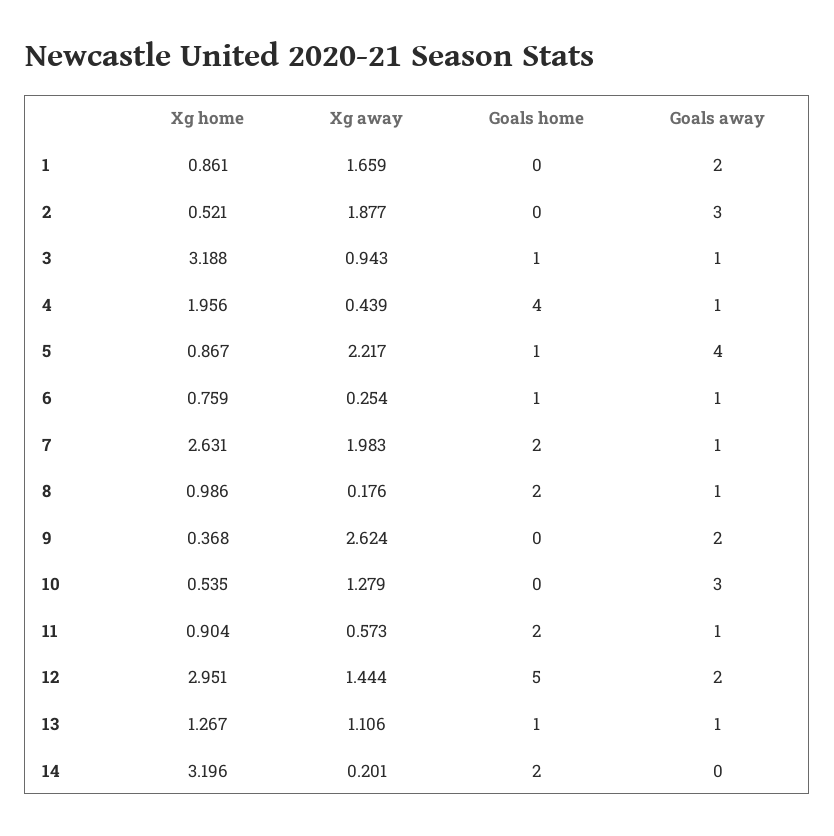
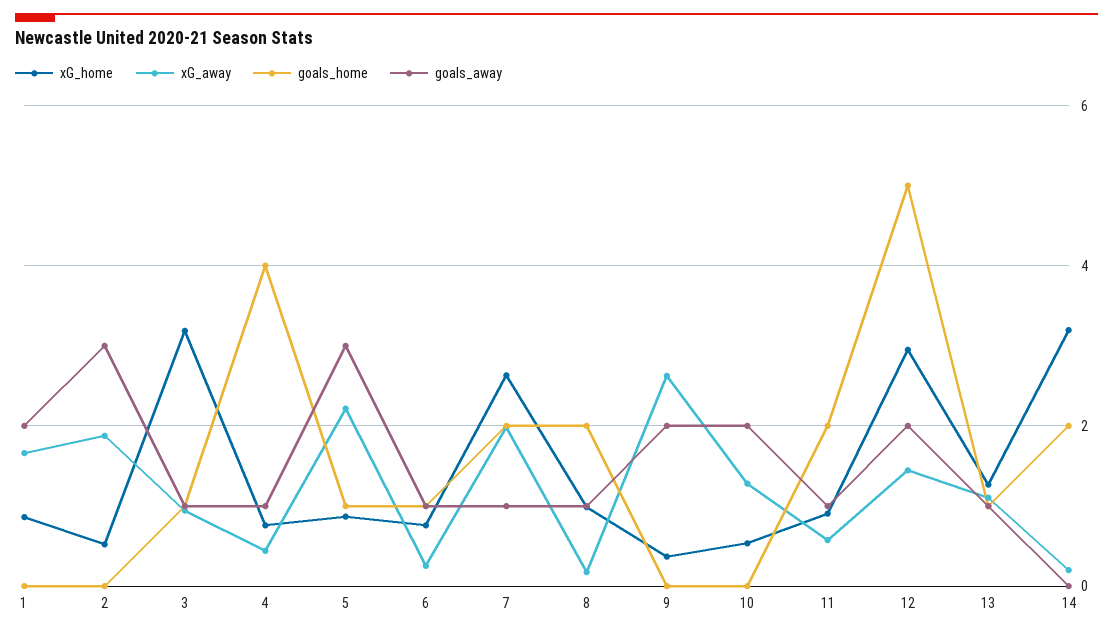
Xg home, 4: 1.956 -> 0.8
Goals away, 5: 4 -> 3
Goals away, 10: 3 -> 2

